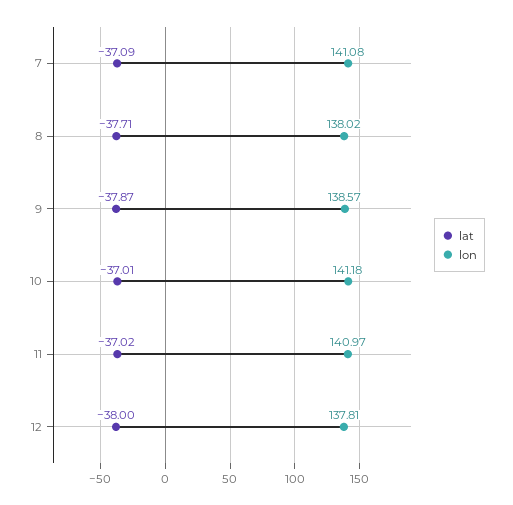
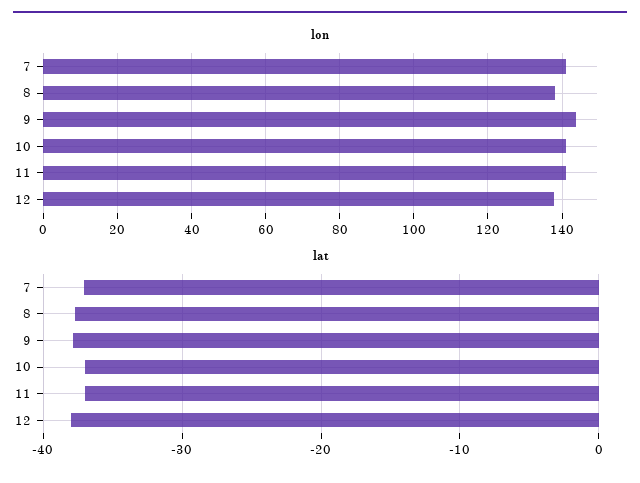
lon, 9: 138.57 -> 144

